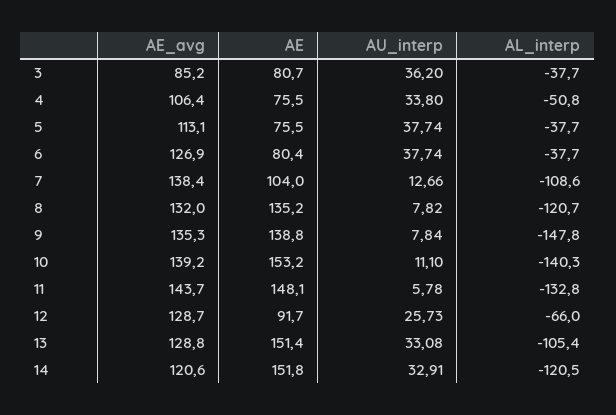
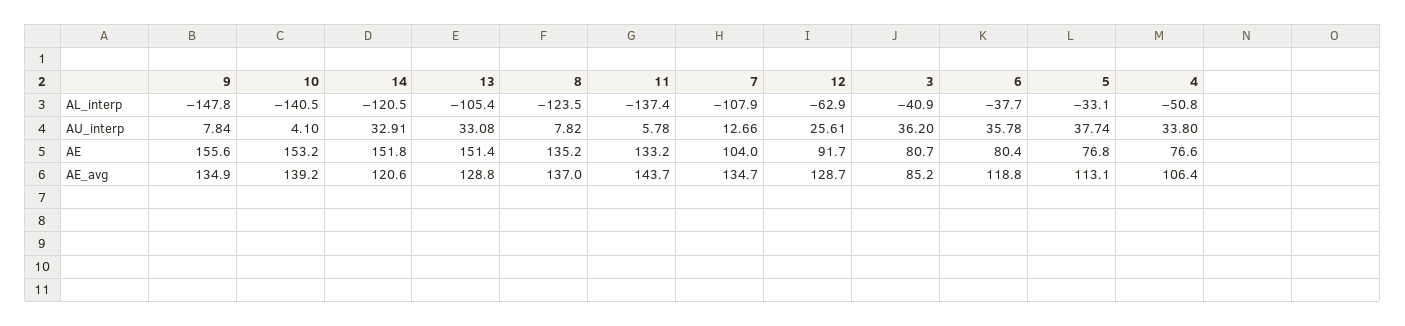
AL_interp, 3: -37.7 -> -40.9
AE, 4: 75.5 -> 76.6
AE, 5: 75.5 -> 76.8
AL_interp, 5: -37.7 -> -33.1
AE_avg, 6: 126.9 -> 118.8
AU_interp, 6: 37.74 -> 35.78
AE_avg, 7: 138.4 -> 134.7
AL_interp, 7: -108.6 -> -107.9
AE_avg, 8: 132 -> 137
AL_interp, 8: -120.7 -> -123.5
AE_avg, 9: 135.3 -> 134.9
AE, 9: 138.8 -> 155.6
AU_interp, 10: 11.1 -> 4.1
AL_interp, 10: -140.3 -> -140.5
AE, 11: 148.1 -> 133.2
AL_interp, 11: -132.8 -> -137.4
AU_interp, 12: 25.73 -> 25.61
AL_interp, 12: -66 -> -62.9

